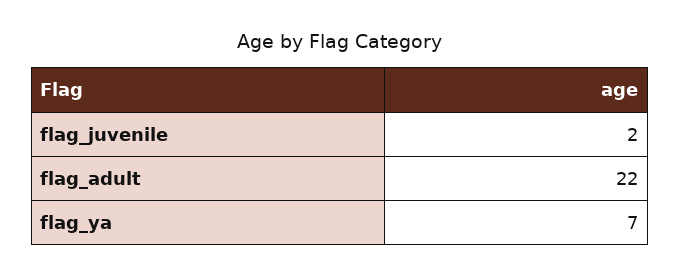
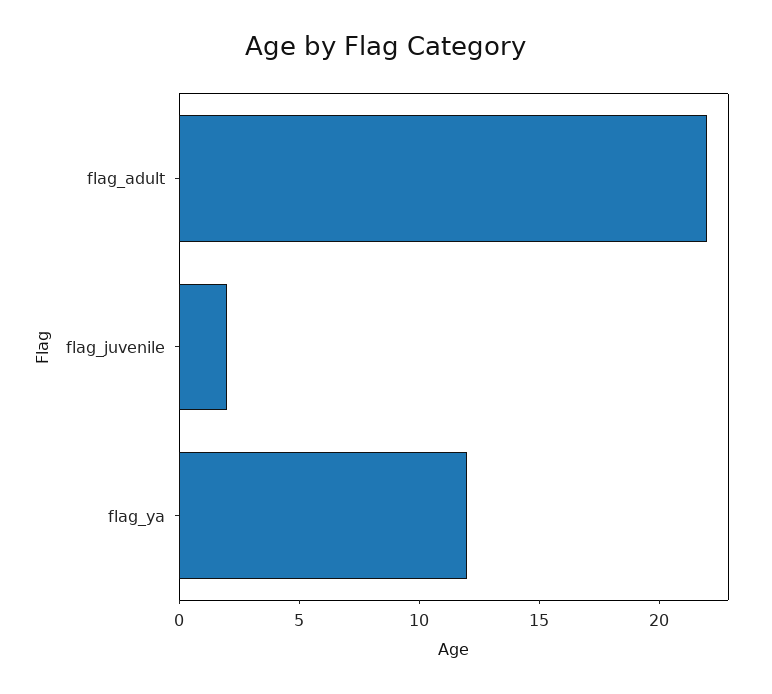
flag_ya: 7 -> 12

